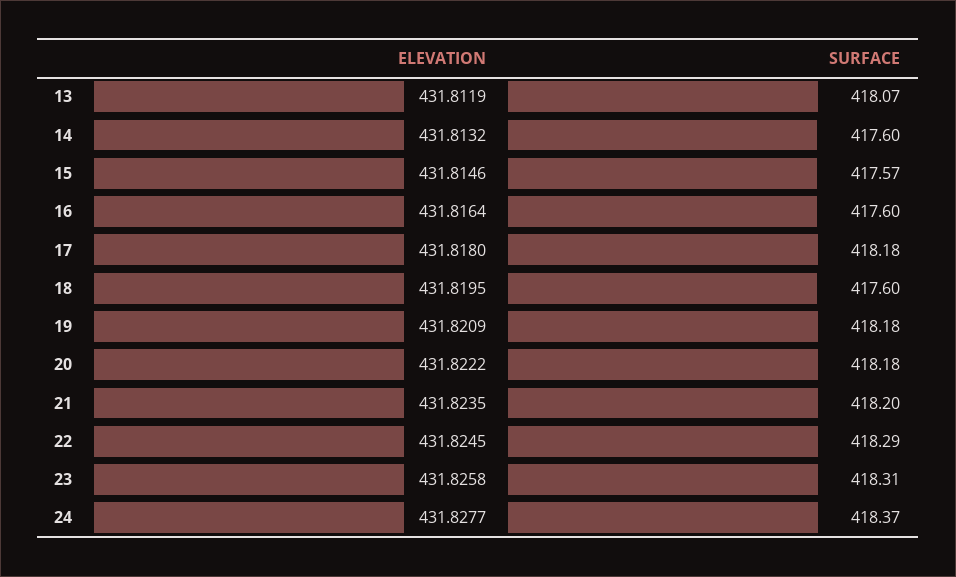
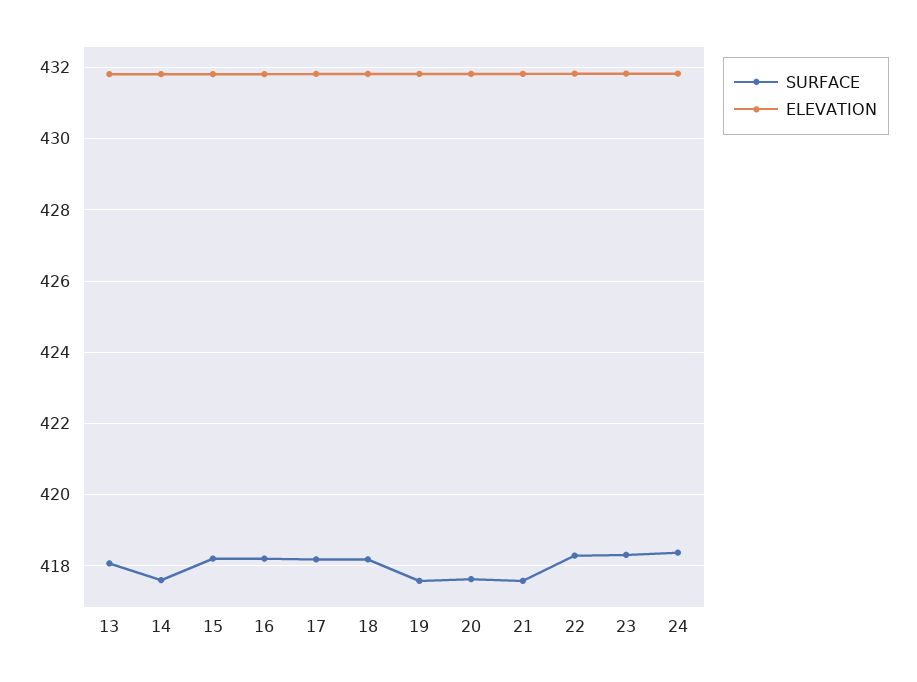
SURFACE, 15: 417.57 -> 418.2
SURFACE, 16: 417.6 -> 418.2
SURFACE, 18: 417.6 -> 418.2
SURFACE, 19: 418.18 -> 417.6
SURFACE, 20: 418.18 -> 417.6
SURFACE, 21: 418.2 -> 417.6

